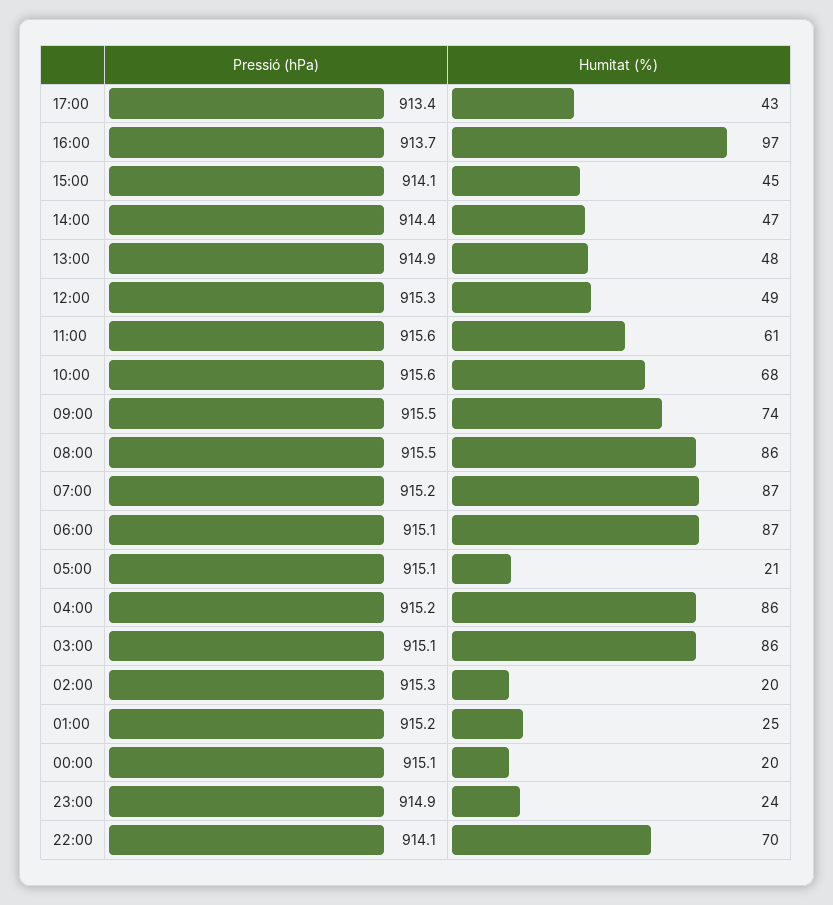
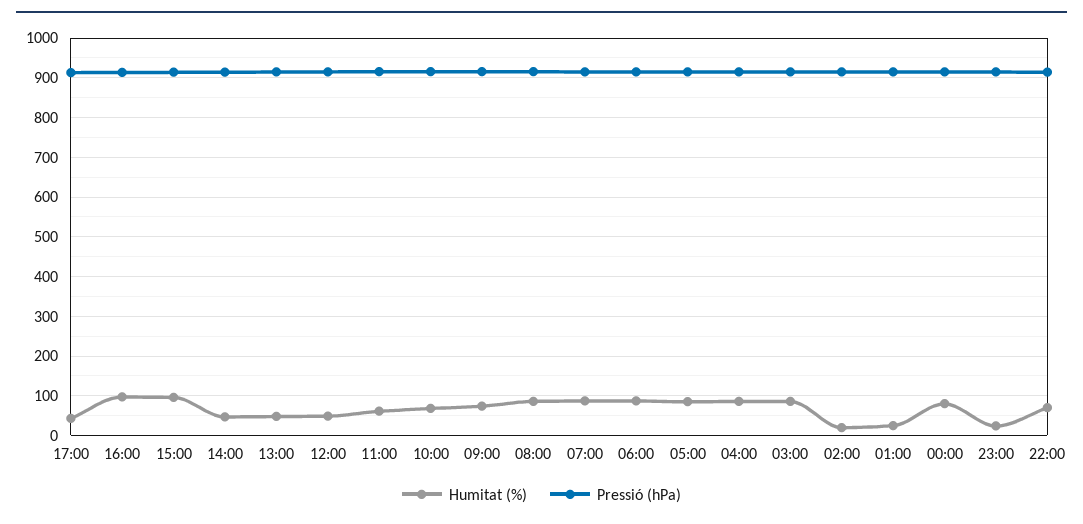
Humitat (%), 15:00: 45 -> 100
Humitat (%), 05:00: 21 -> 80
Humitat (%), 00:00: 20 -> 80

